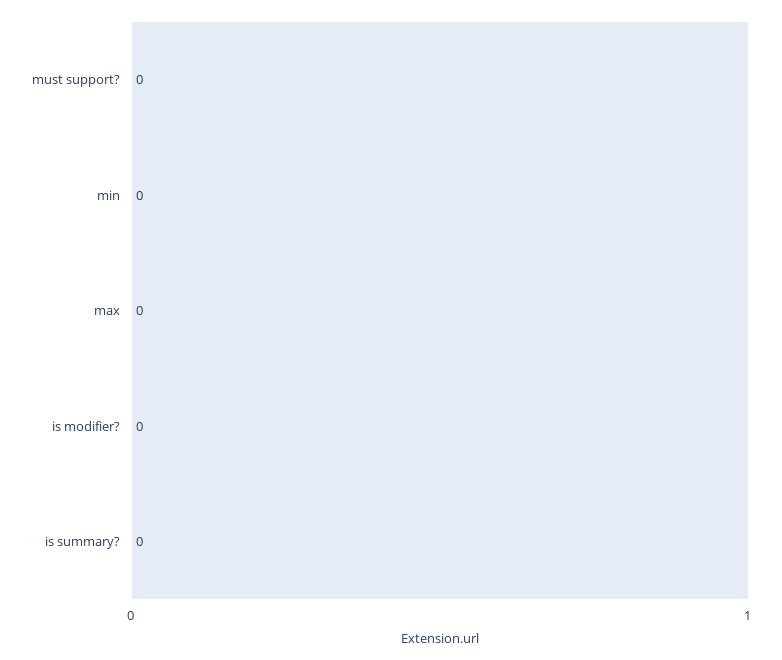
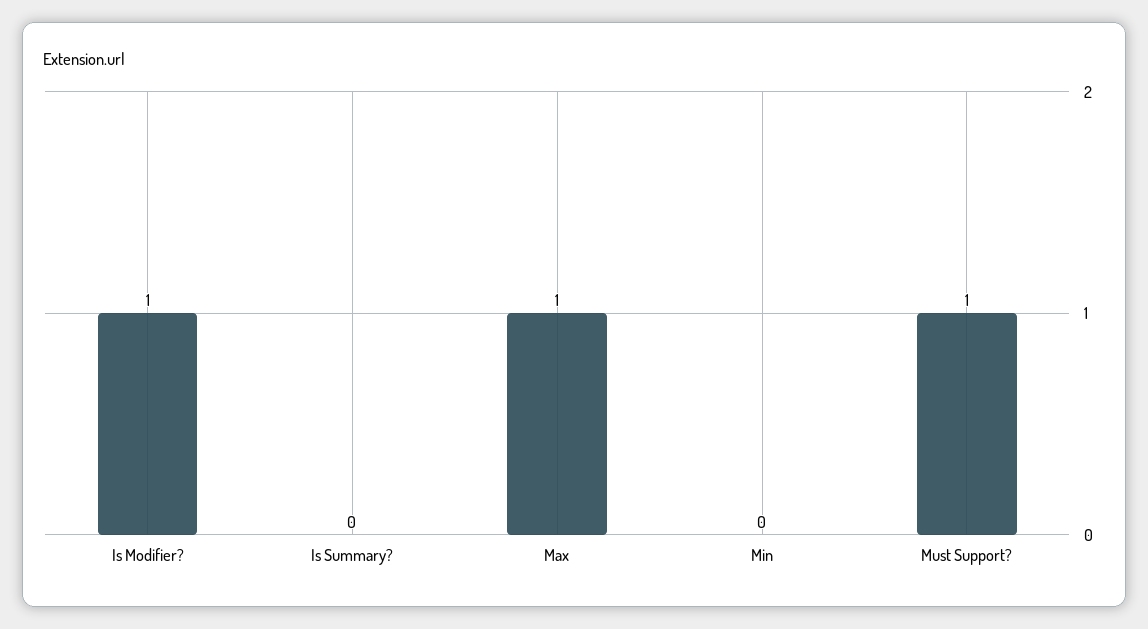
must support?: 0 -> 1
max: 0 -> 1
is modifier?: 0 -> 1

